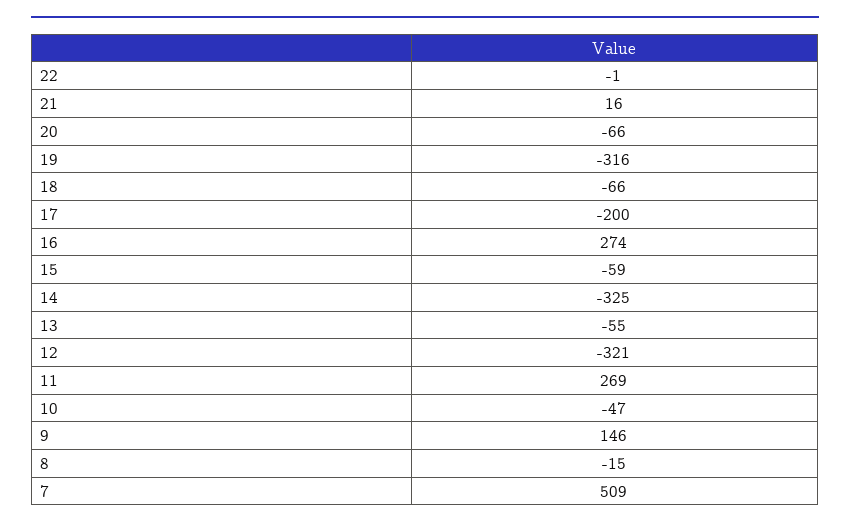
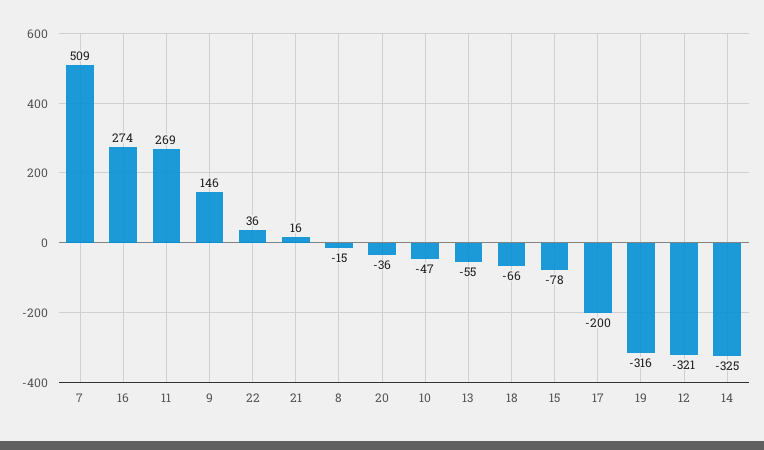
22: -1 -> 36
20: -66 -> -36
15: -59 -> -78

